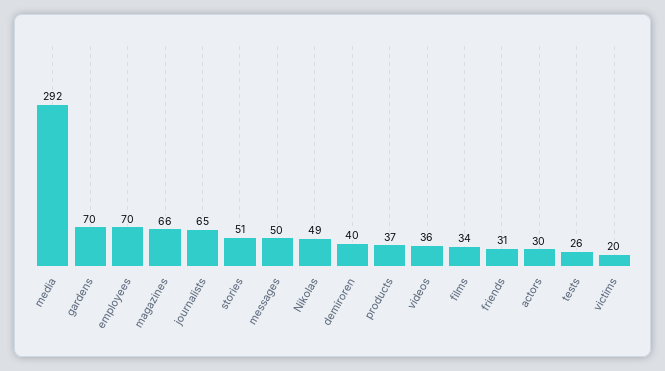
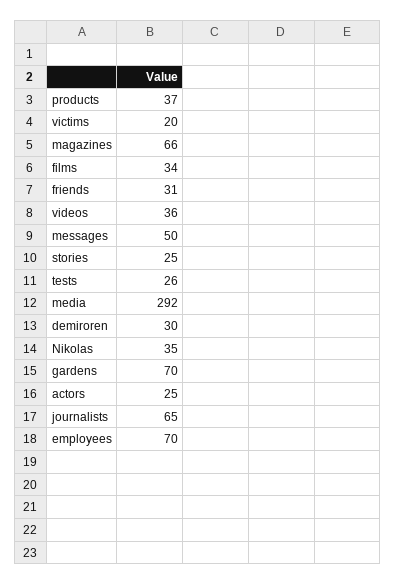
stories: 51 -> 25
Nikolas: 49 -> 35
demiroren: 40 -> 30
actors: 30 -> 25

